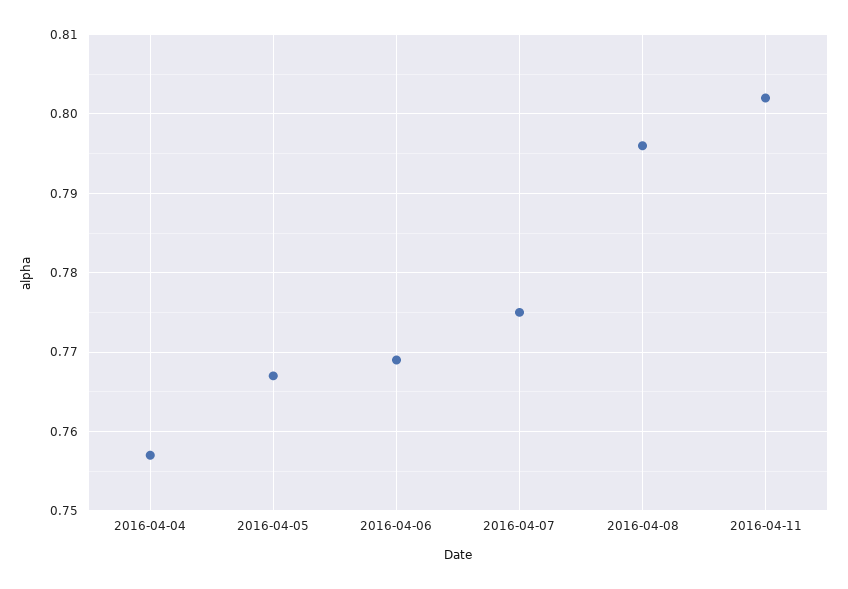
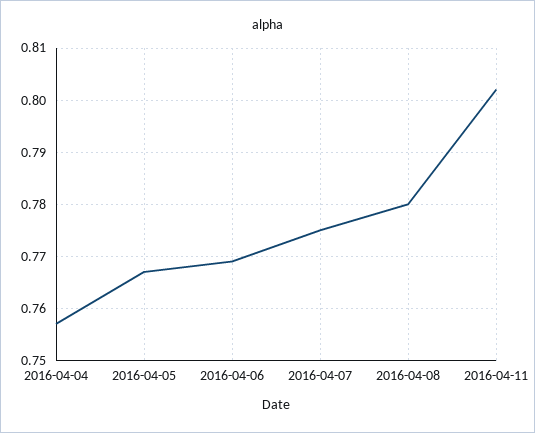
2016-04-08: 0.796 -> 0.78

